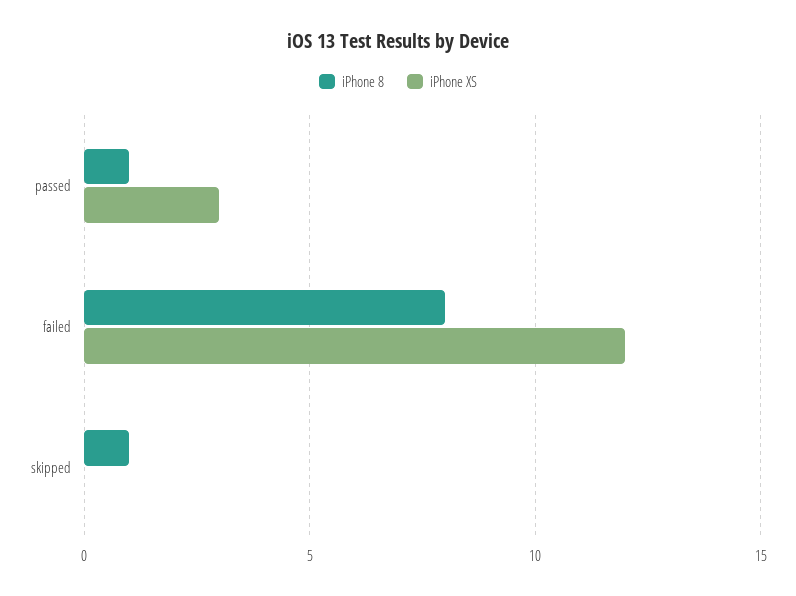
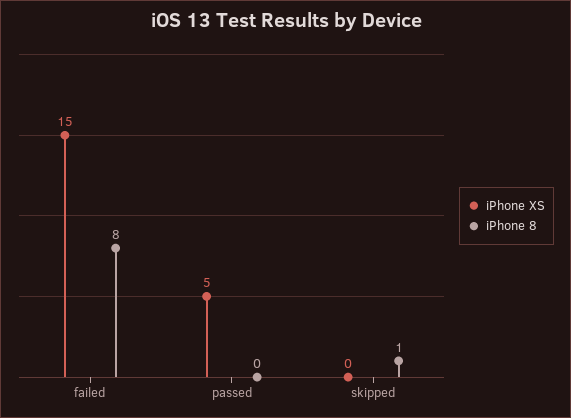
iPhone 8, passed: 1 -> 0
iPhone XS, passed: 3 -> 5
iPhone XS, failed: 12 -> 15

